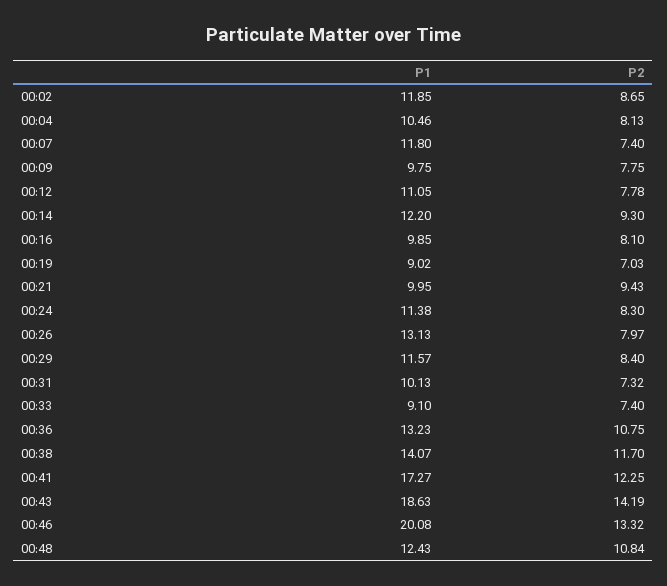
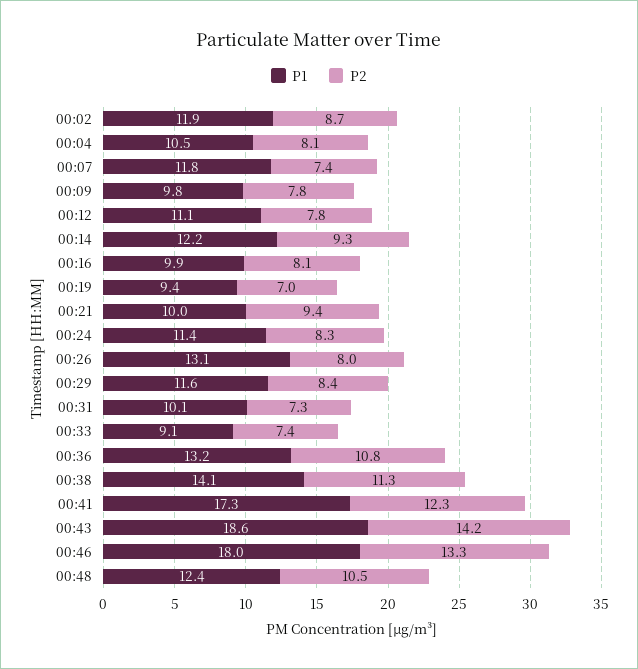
P1, 00:19: 9.02 -> 9.4
P2, 00:38: 11.7 -> 11.3
P1, 00:46: 20.08 -> 18
P2, 00:48: 10.84 -> 10.5

